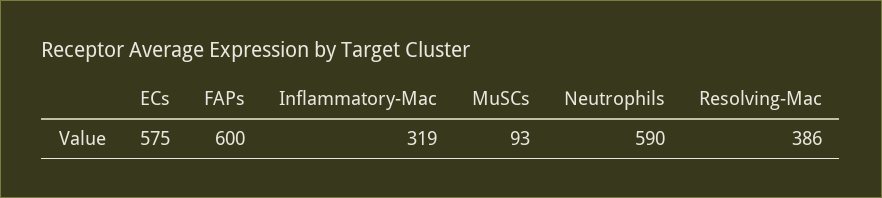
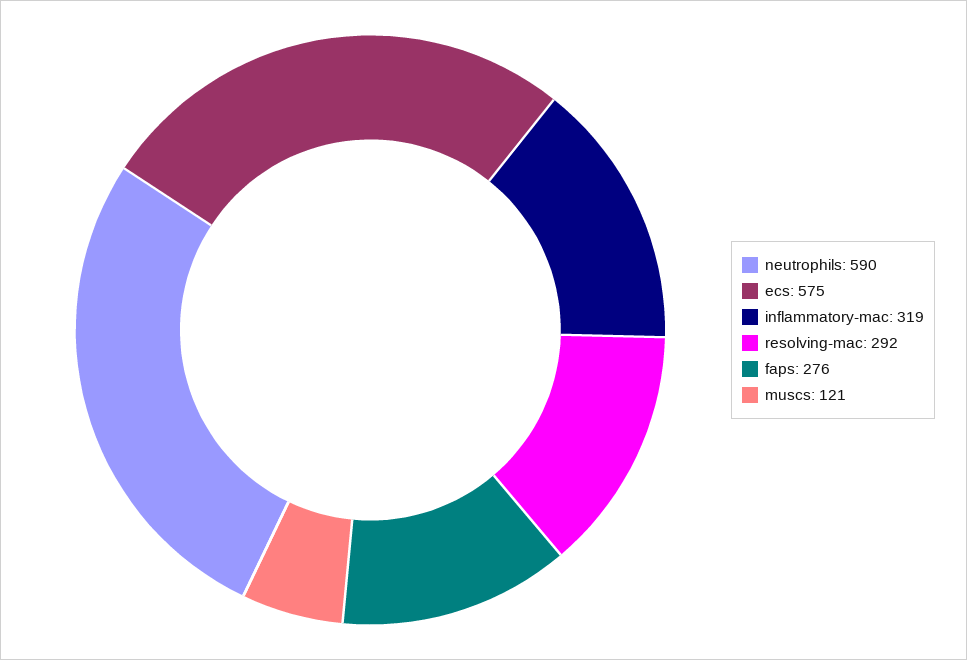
FAPs: 600 -> 276
MuSCs: 93 -> 121
Resolving-Mac: 386 -> 292

